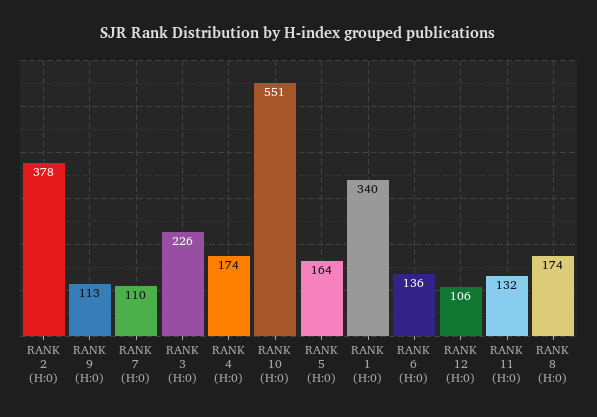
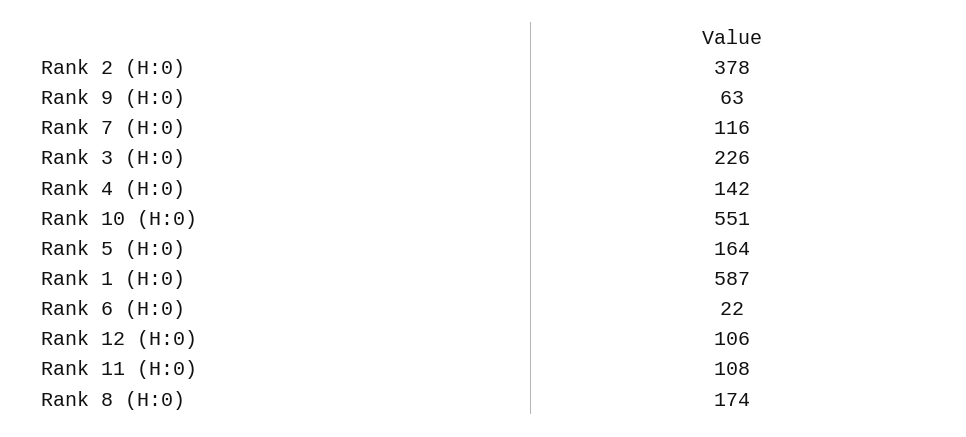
RANK 9 (H:0): 113 -> 63
RANK 7 (H:0): 110 -> 116
RANK 4 (H:0): 174 -> 142
RANK 1 (H:0): 340 -> 587
RANK 6 (H:0): 136 -> 22
RANK 11 (H:0): 132 -> 108

